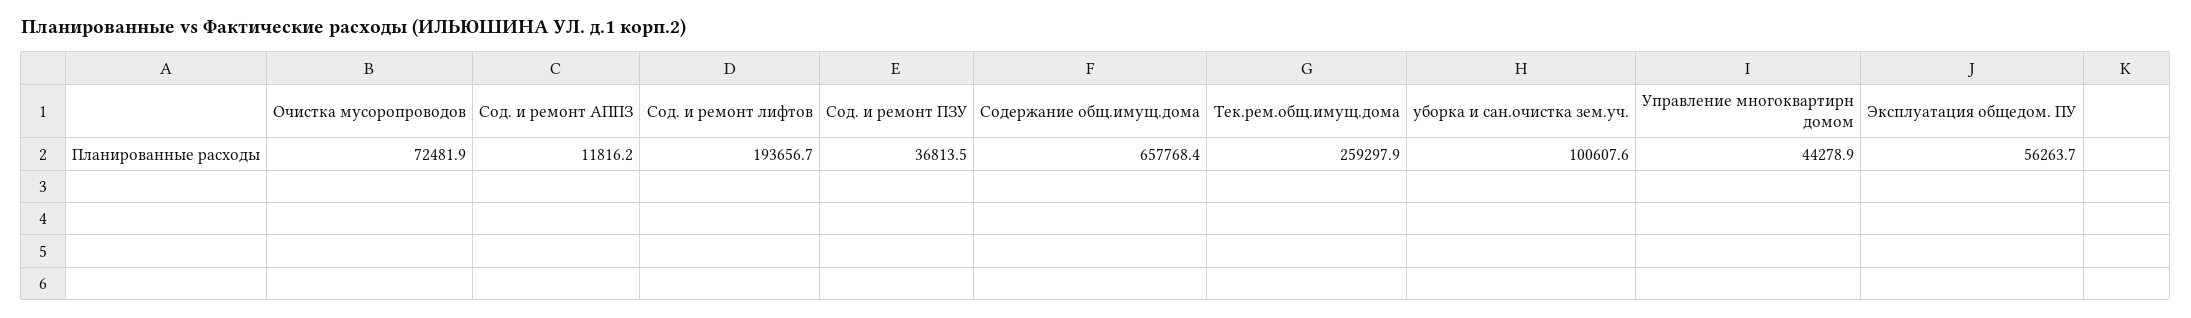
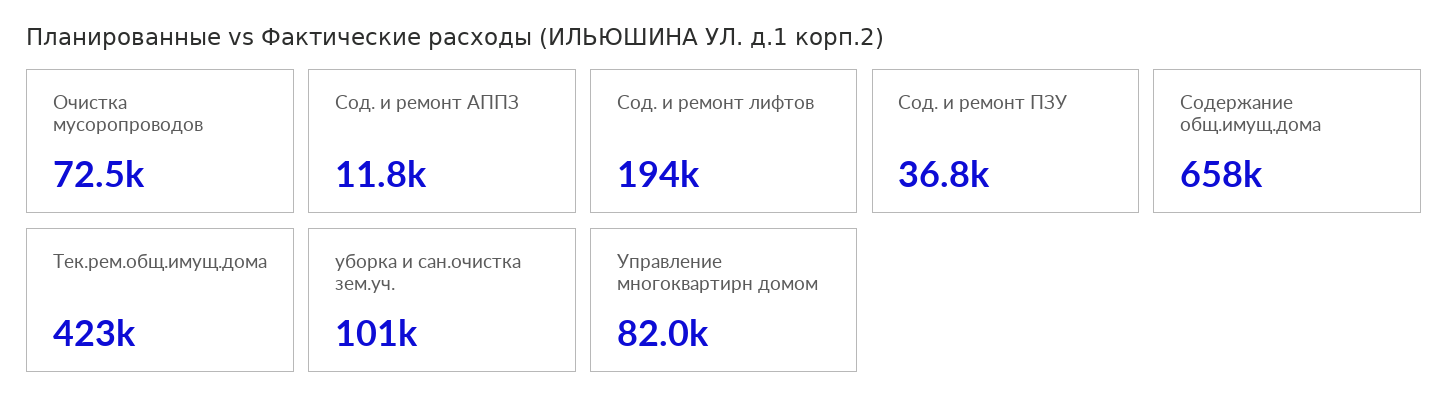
Тек.рем.общ.имущ.дома: 259297.9 -> 423000
Управление многоквартирн домом: 44278.9 -> 82000
Эксплуатация общедом. ПУ: 56263.7 -> none

